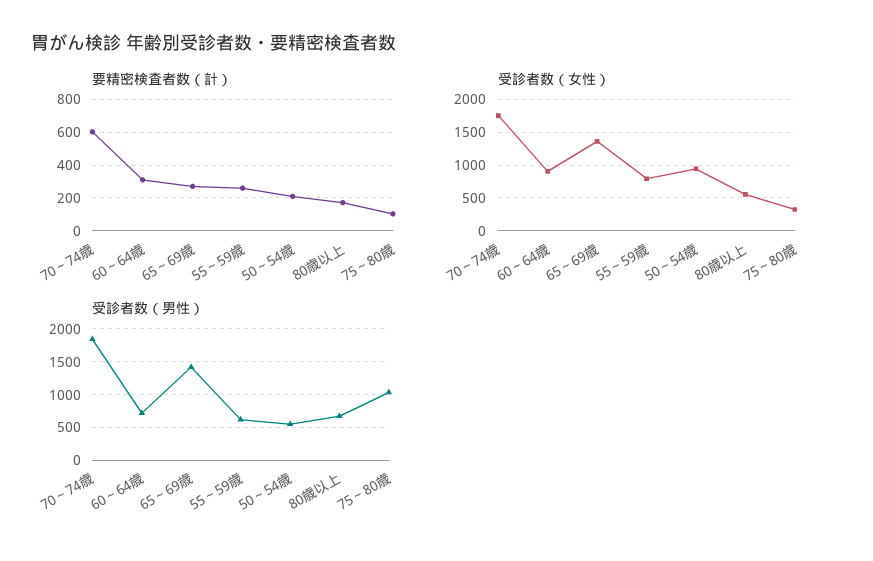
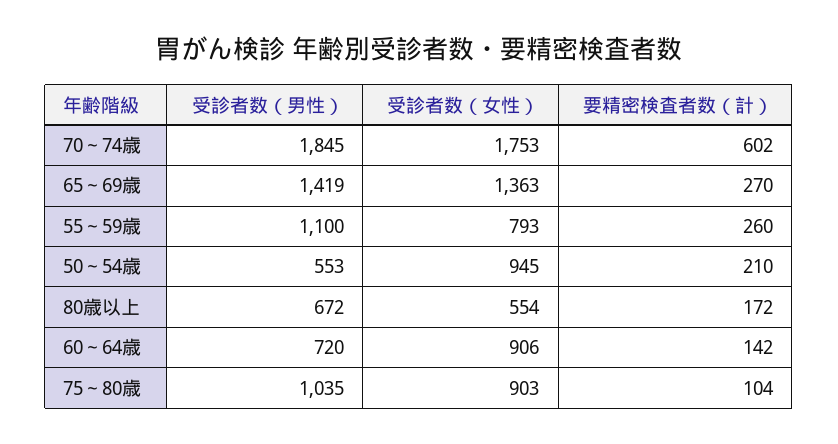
要精密検査者数（計）, 60～64歳: 300 -> 142
受診者数（女性）, 75～80歳: 300 -> 903
受診者数（男性）, 55～59歳: 600 -> 1100

